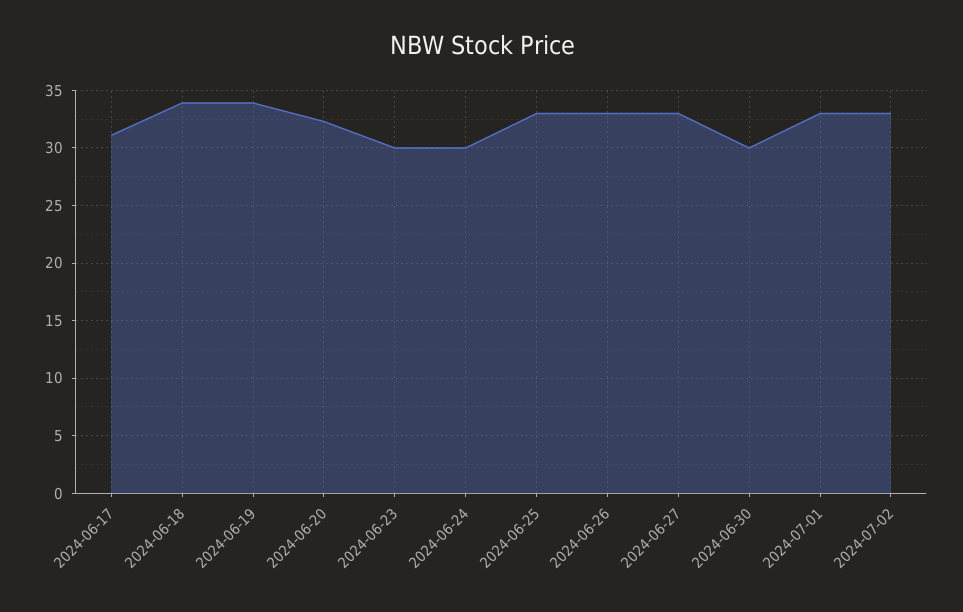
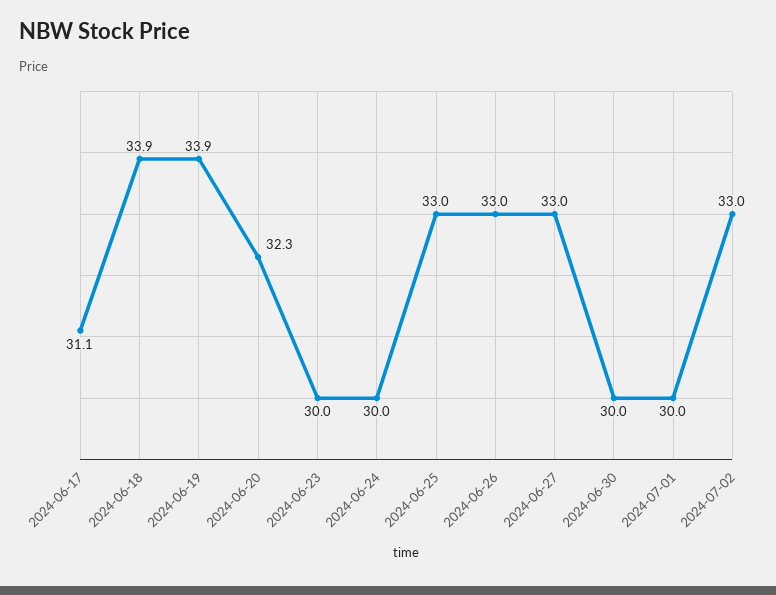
2024-07-01: 33 -> 30

